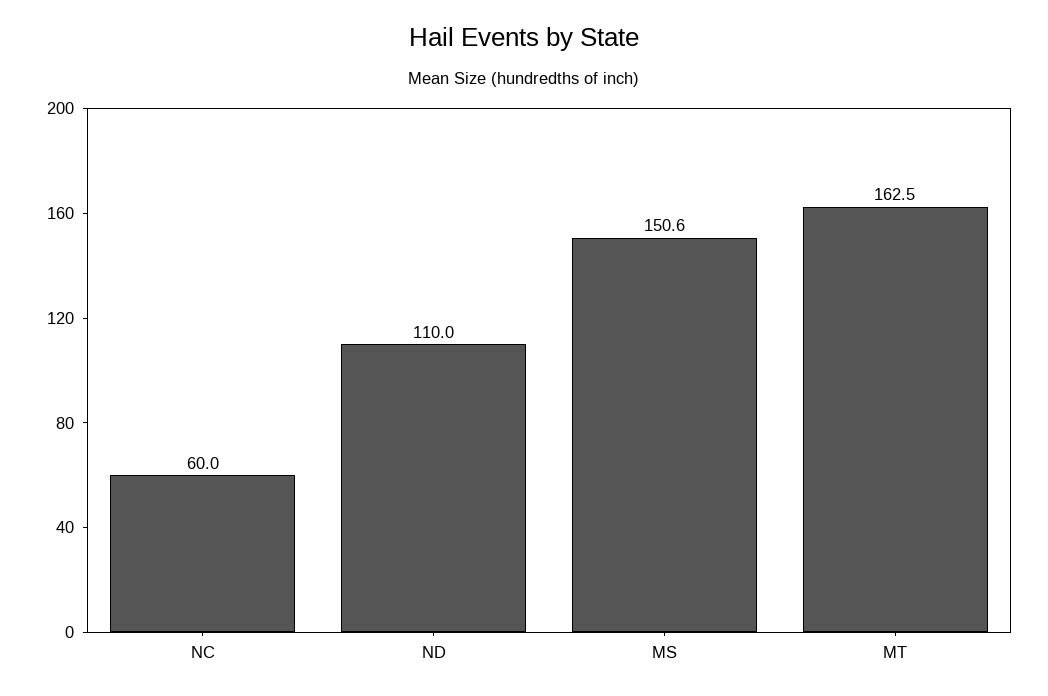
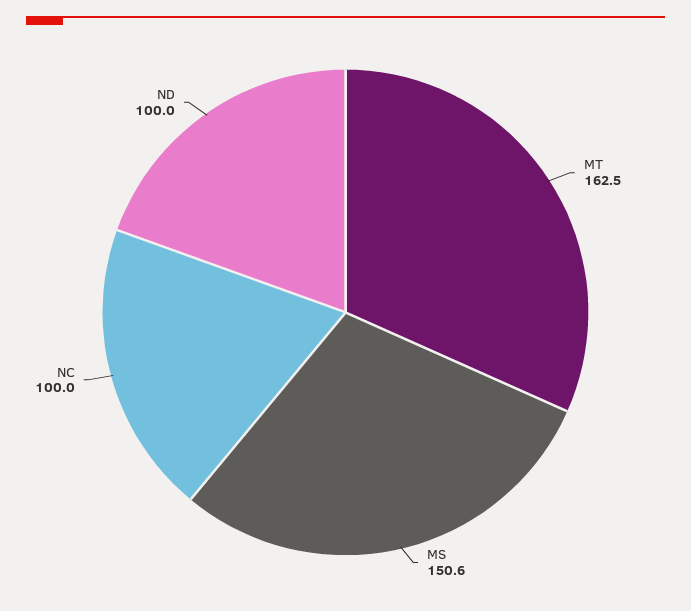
NC: 60 -> 100
ND: 110 -> 100

